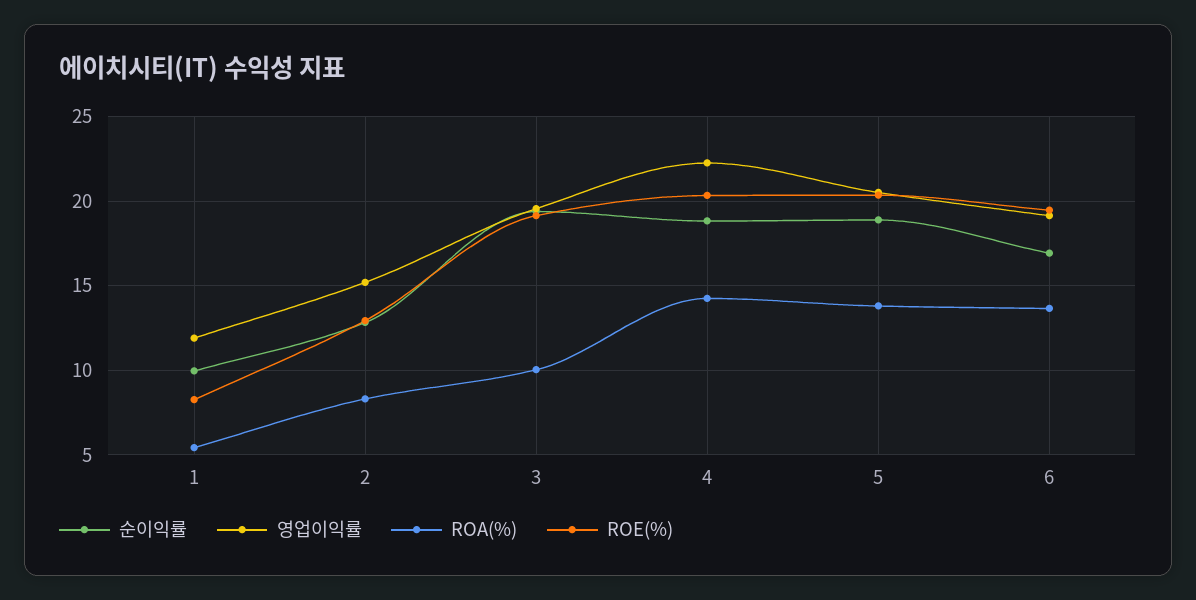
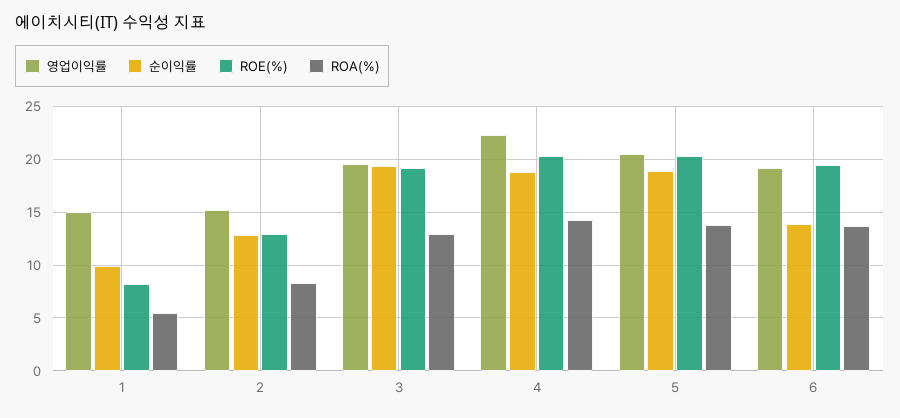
영업이익률, 1: 12 -> 15
ROA(%), 3: 10 -> 13
순이익률, 6: 17 -> 14

